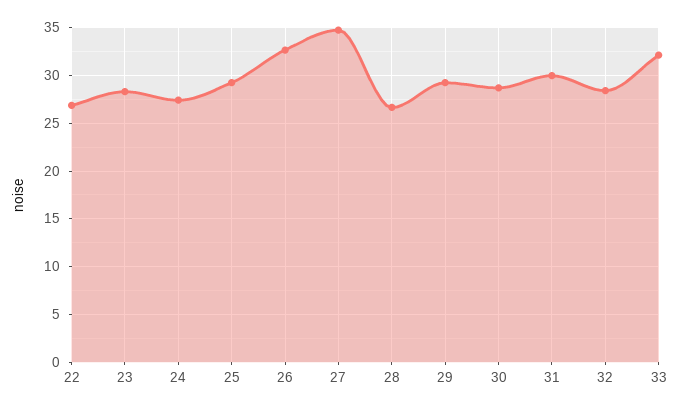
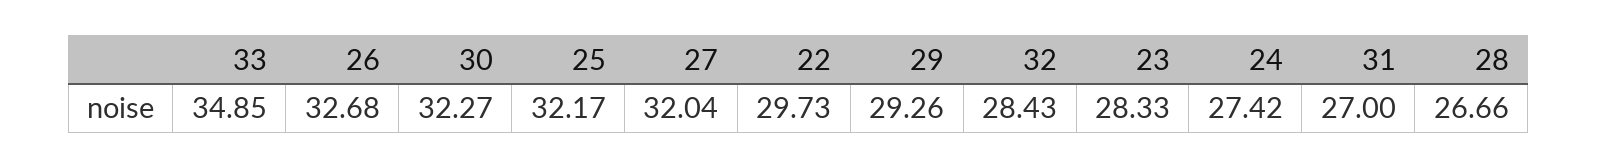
22: 27 -> 29.73
25: 29 -> 32.17
27: 35 -> 32.04
30: 29 -> 32.27
31: 30 -> 27
33: 32 -> 34.85

